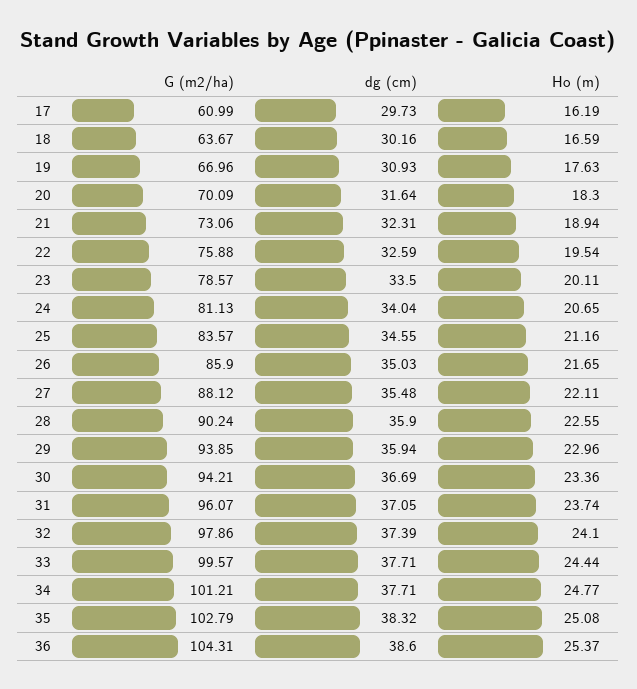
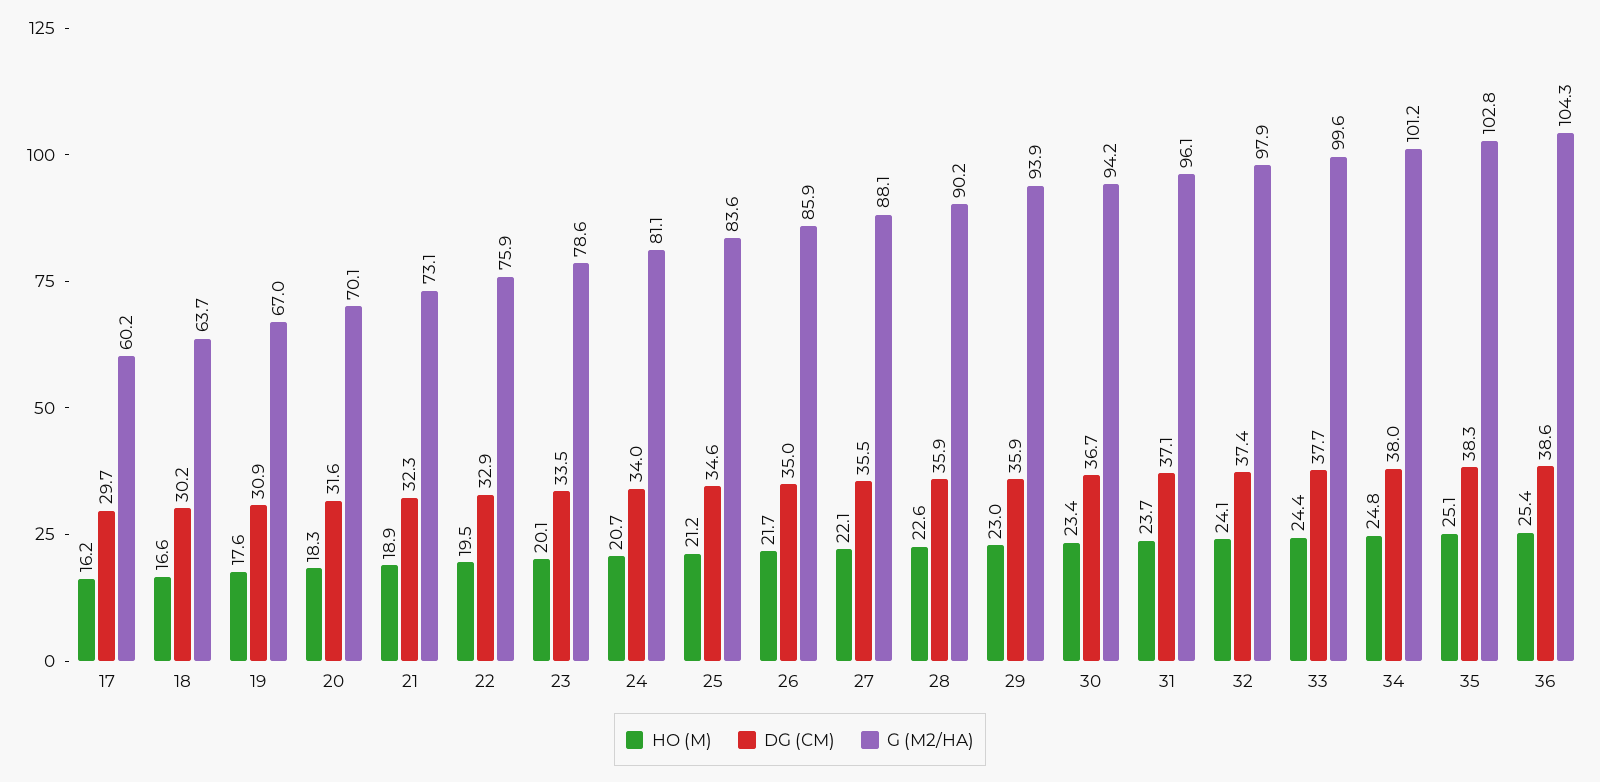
G (m2/ha), 17: 60.99 -> 60.2
dg (cm), 22: 32.59 -> 32.9
dg (cm), 34: 37.71 -> 38

